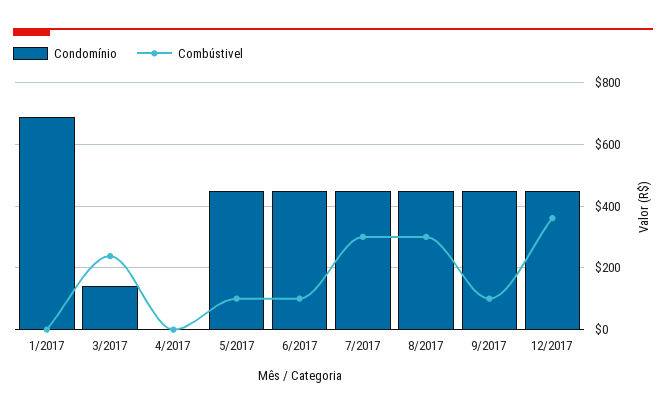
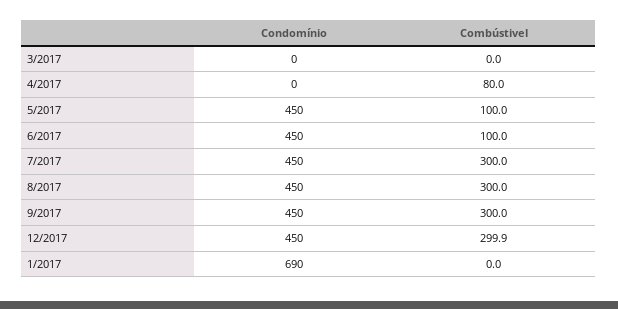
Condomínio, 3/2017: 140 -> 0
Combústivel, 3/2017: 240 -> 0
Combústivel, 4/2017: 0 -> 80
Combústivel, 9/2017: 100 -> 300
Combústivel, 12/2017: 360 -> 299.9

